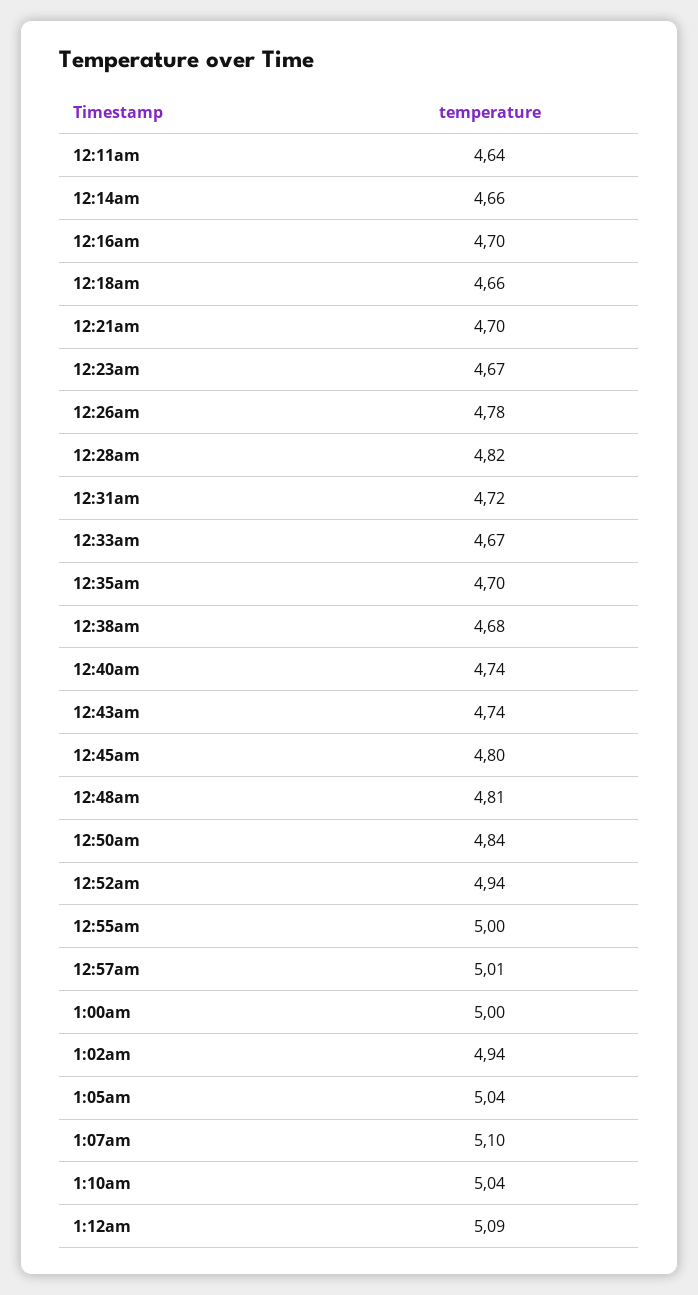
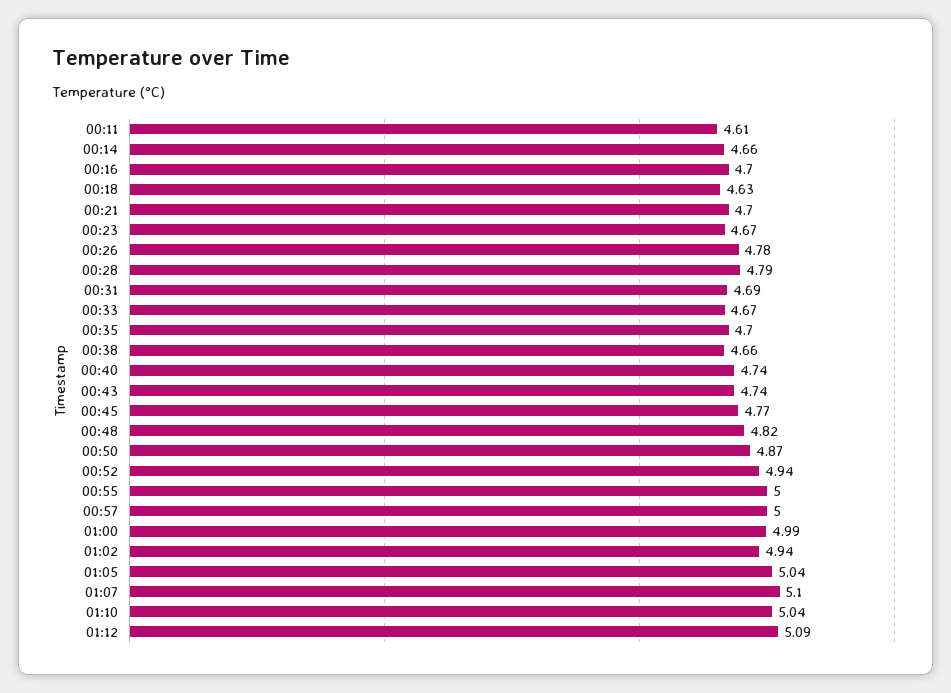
12:11am: 4.64 -> 4.61
12:18am: 4.66 -> 4.63
12:28am: 4.82 -> 4.79
12:31am: 4.72 -> 4.69
12:38am: 4.68 -> 4.66
12:45am: 4.8 -> 4.77
12:48am: 4.81 -> 4.82
12:50am: 4.84 -> 4.87
12:57am: 5.01 -> 5
1:00am: 5 -> 4.99

